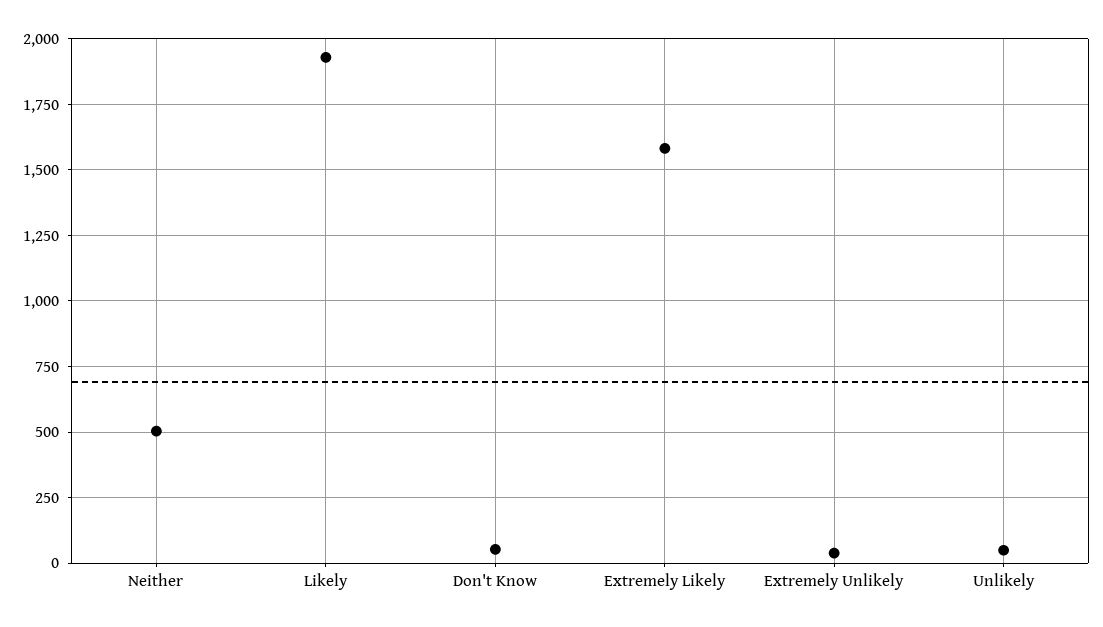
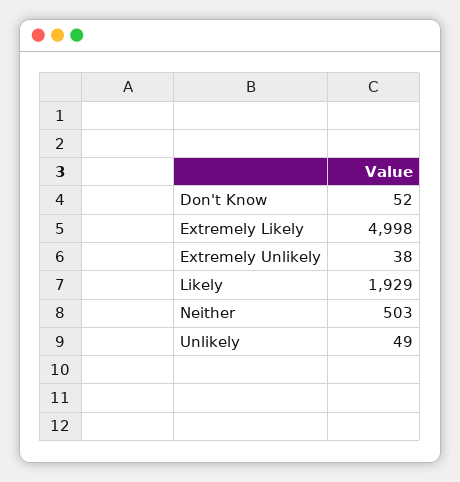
Extremely Likely: 1575 -> 4998

